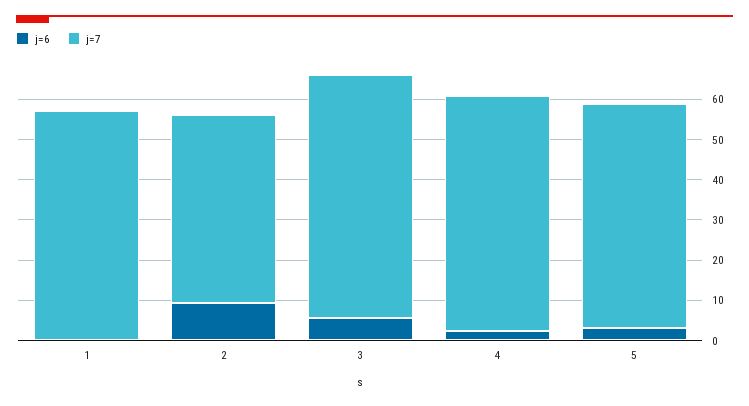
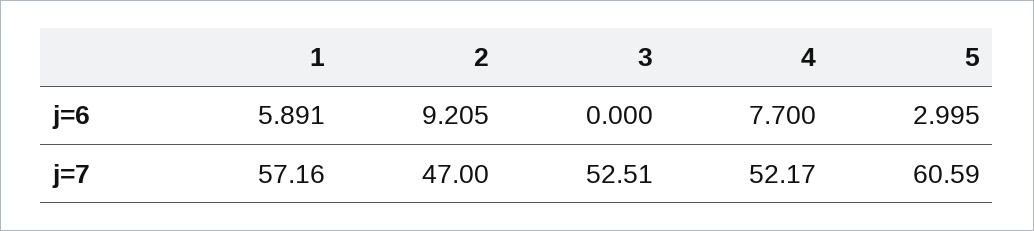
j=6, 1: 0 -> 5.891
j=6, 3: 6 -> 0
j=7, 3: 60 -> 52.51
j=6, 4: 2 -> 7.7
j=7, 4: 58 -> 52.17
j=7, 5: 56 -> 60.59

